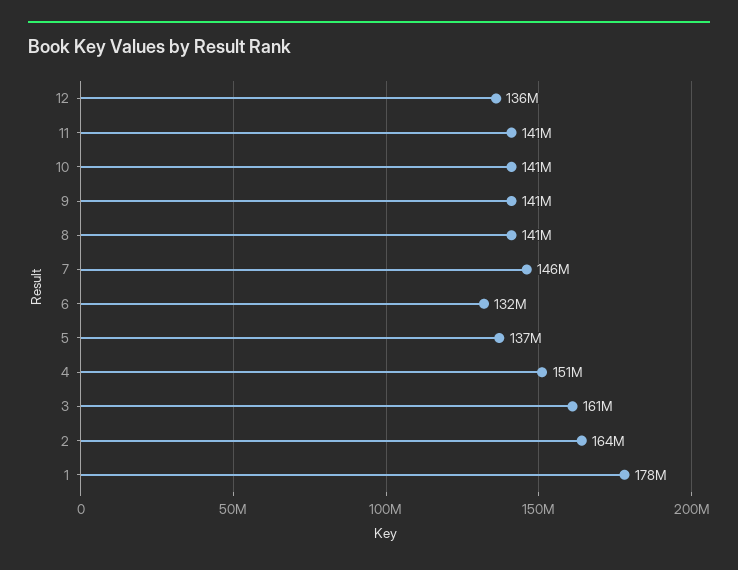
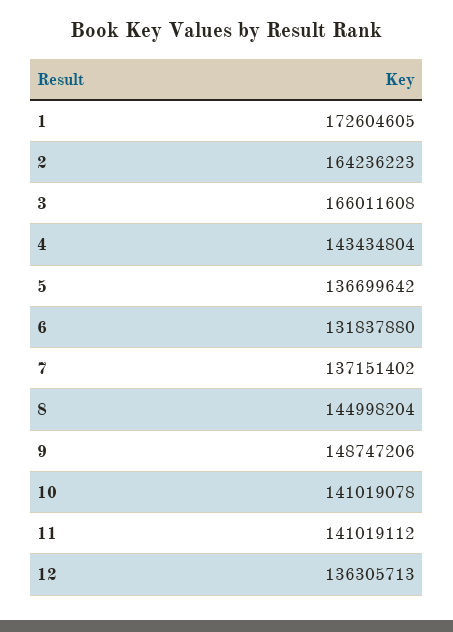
9: 141000000 -> 148747206
8: 141000000 -> 144998204
7: 146000000 -> 137151402
4: 151000000 -> 143434804
3: 161000000 -> 166011608
1: 178000000 -> 172604605

